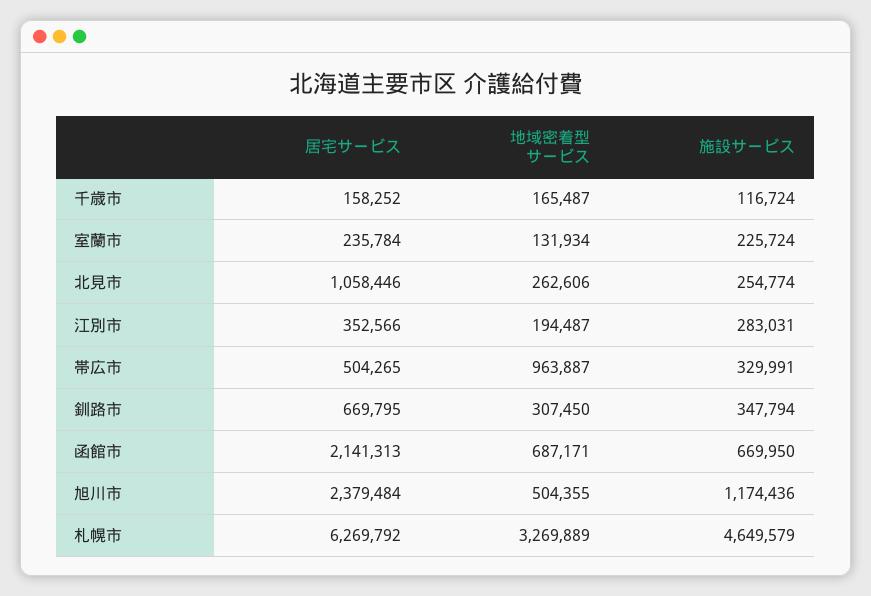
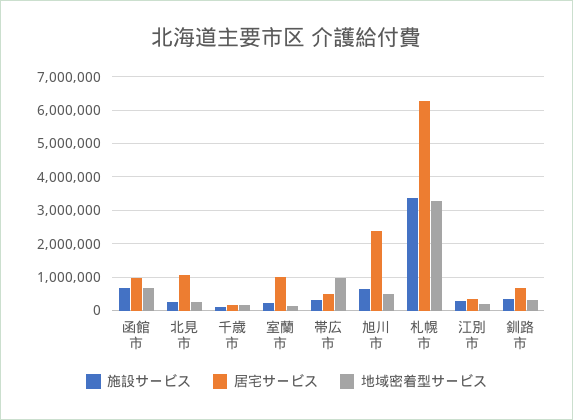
居宅サービス, 室蘭市: 235784 -> 1000000
居宅サービス, 函館市: 2141313 -> 1000000
施設サービス, 旭川市: 1174436 -> 600000
施設サービス, 札幌市: 4649579 -> 3400000

